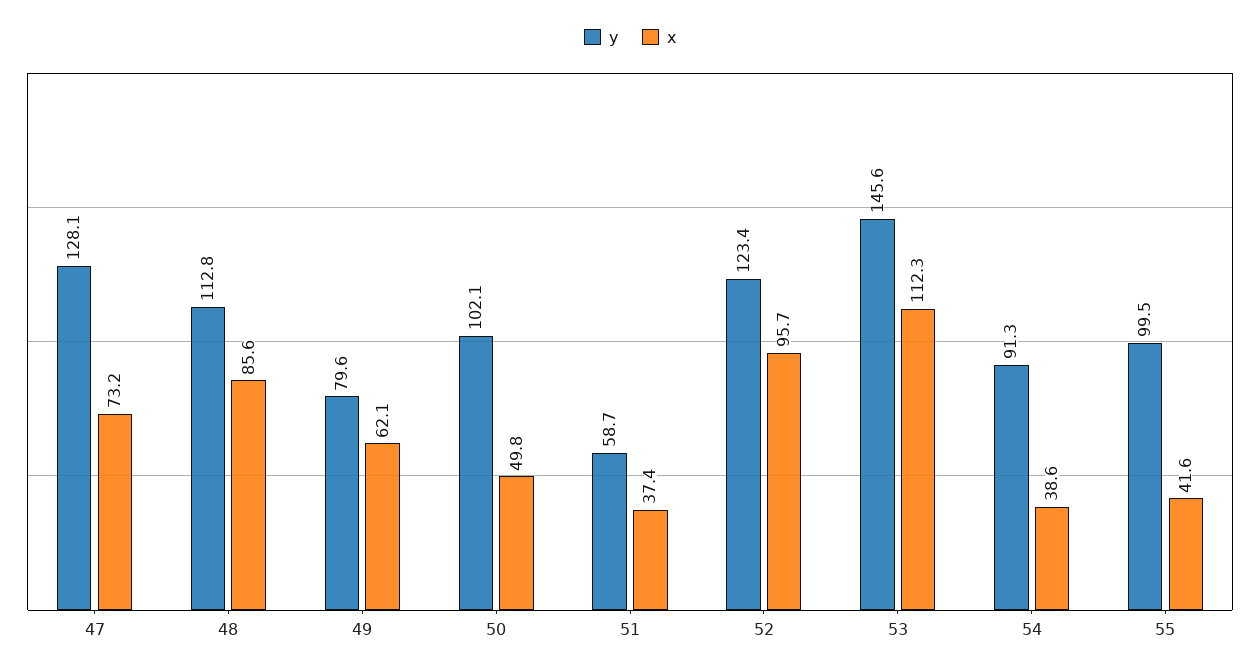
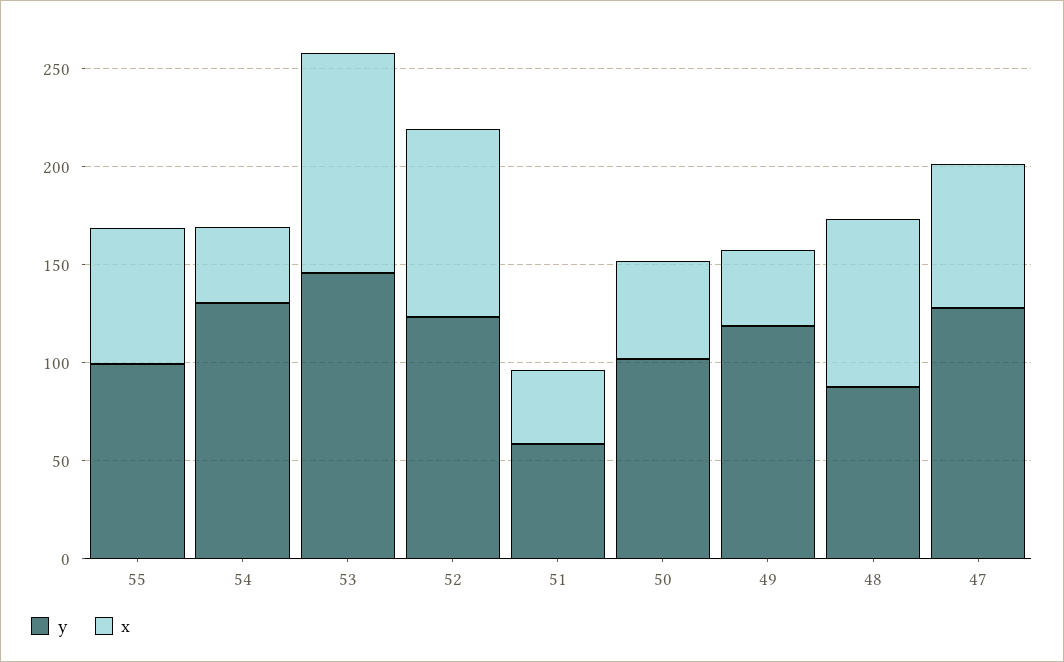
y, 48: 112.8 -> 90
y, 49: 79.6 -> 120
x, 49: 62.1 -> 40
y, 54: 91.3 -> 130
x, 55: 41.6 -> 70

